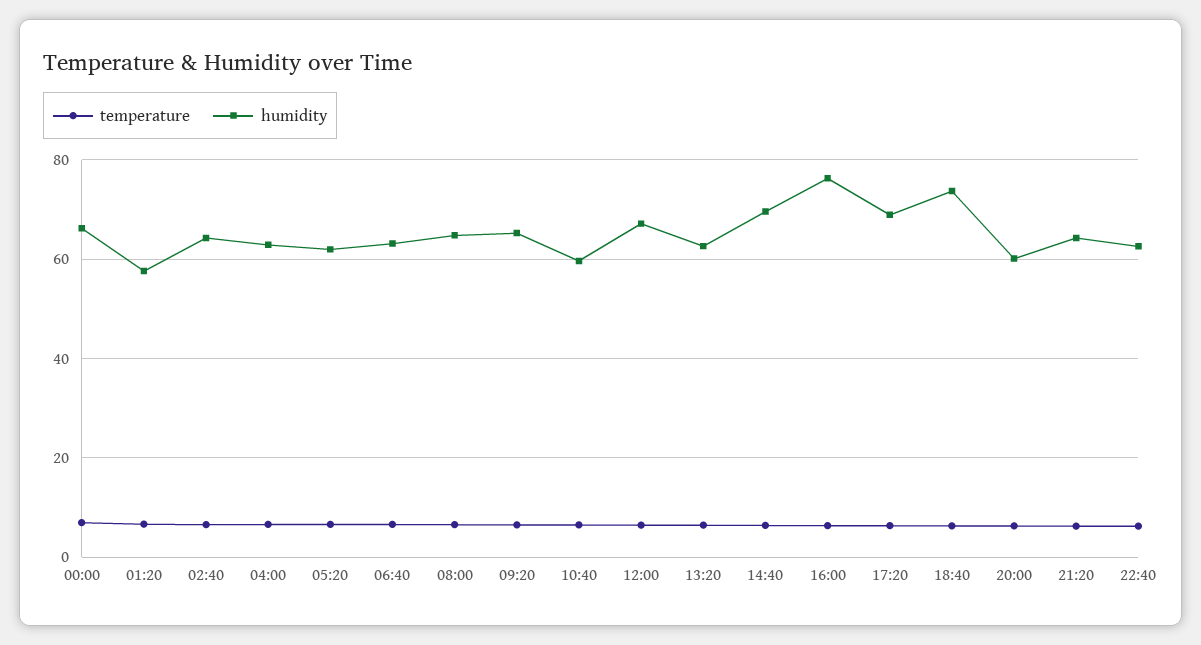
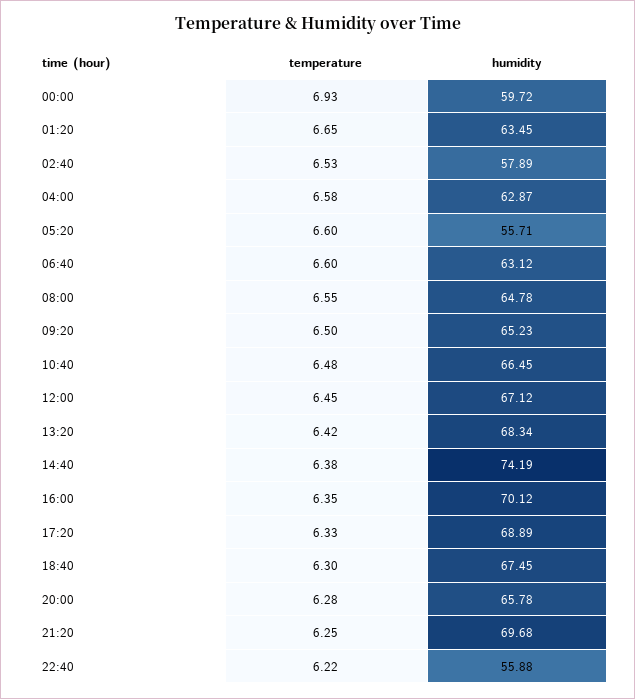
humidity, 00:00: 66 -> 59.72
humidity, 01:20: 58 -> 63.45
humidity, 02:40: 64 -> 57.89
humidity, 05:20: 62 -> 55.71
humidity, 10:40: 60 -> 66.45
humidity, 13:20: 62 -> 68.34
humidity, 14:40: 70 -> 74.19
humidity, 16:00: 76 -> 70.12
humidity, 18:40: 74 -> 67.45
humidity, 20:00: 60 -> 65.78
humidity, 21:20: 64 -> 69.68
humidity, 22:40: 62 -> 55.88

